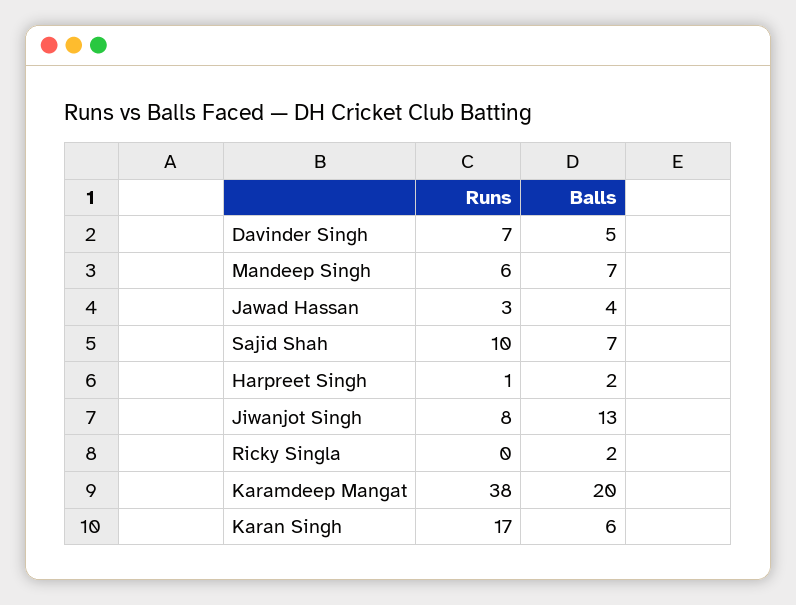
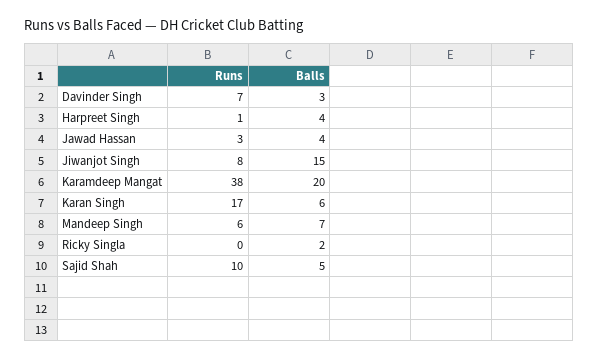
Balls, Davinder Singh: 5 -> 3
Balls, Sajid Shah: 7 -> 5
Balls, Harpreet Singh: 2 -> 4
Balls, Jiwanjot Singh: 13 -> 15

